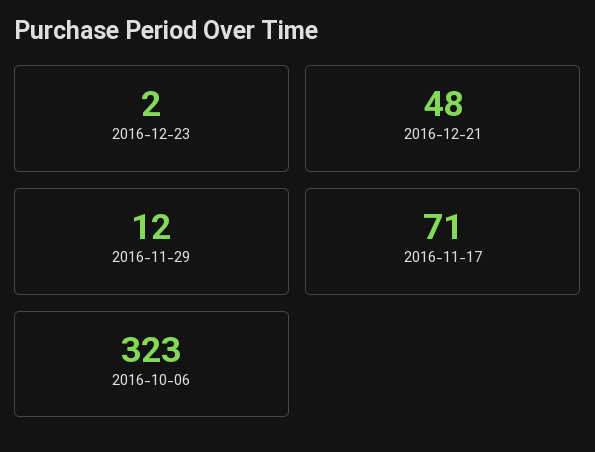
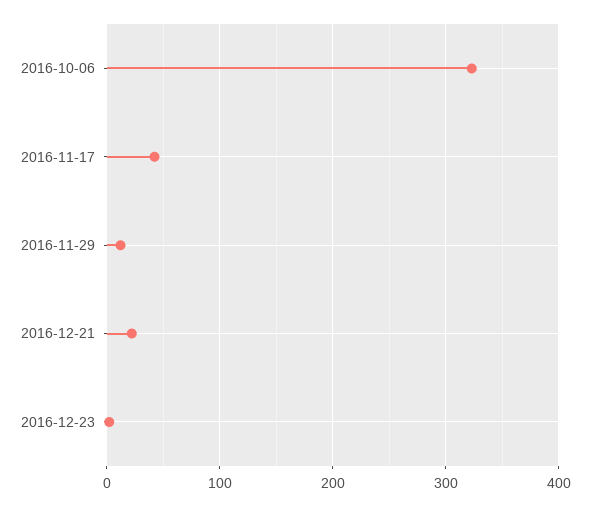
2016-12-21: 48 -> 20
2016-11-17: 71 -> 40

